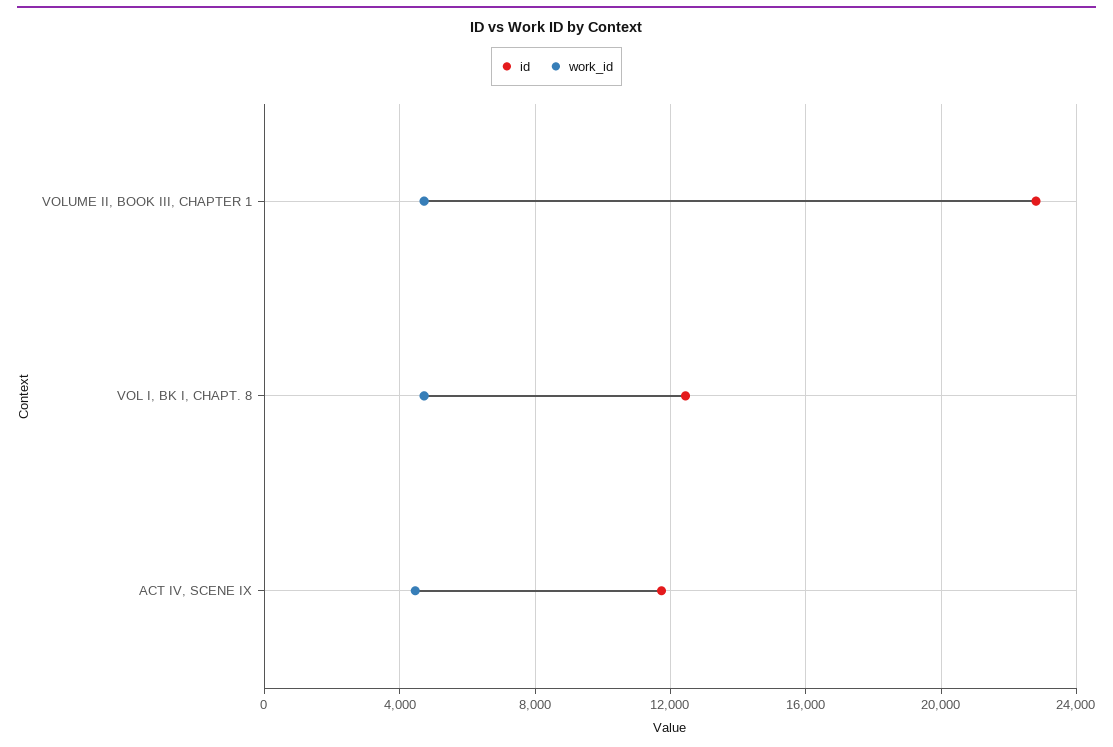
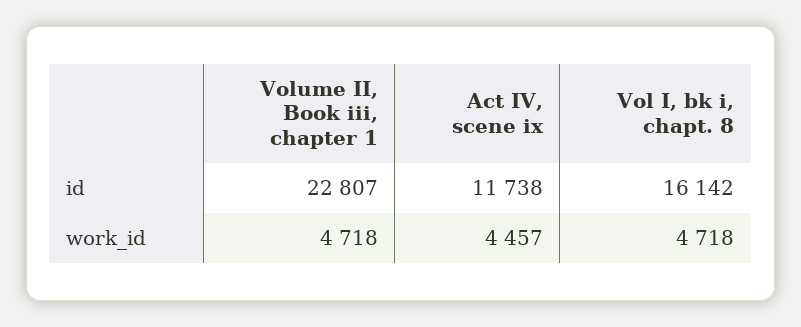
id, VOL I, BK I, CHAPT. 8: 12500 -> 16142

